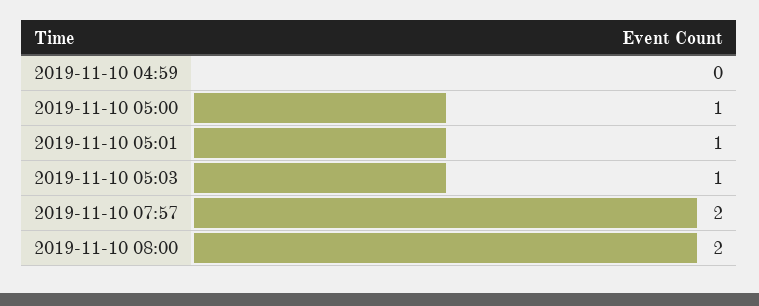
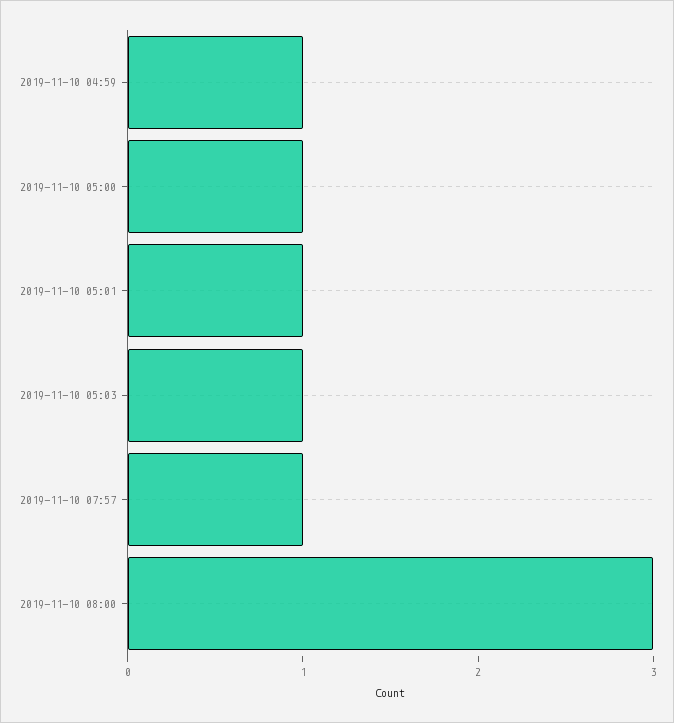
2019-11-10 04:59: 0 -> 1
2019-11-10 07:57: 2 -> 1
2019-11-10 08:00: 2 -> 3

